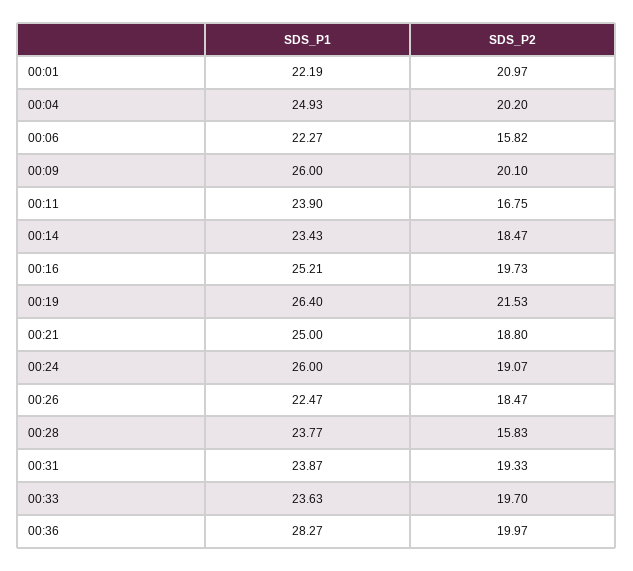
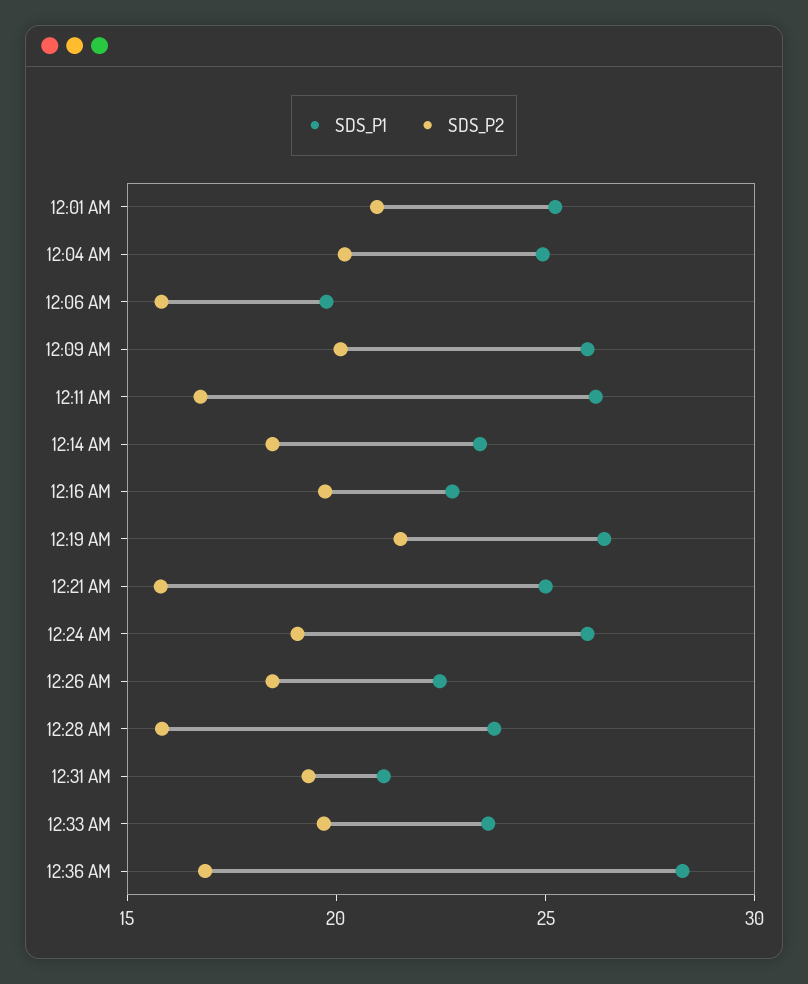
SDS_P1, 00:01: 22.19 -> 25
SDS_P1, 00:06: 22.27 -> 20
SDS_P1, 00:11: 23.9 -> 26
SDS_P1, 00:16: 25.21 -> 23
SDS_P2, 00:21: 18.8 -> 16
SDS_P1, 00:31: 23.87 -> 21
SDS_P2, 00:36: 19.97 -> 17

